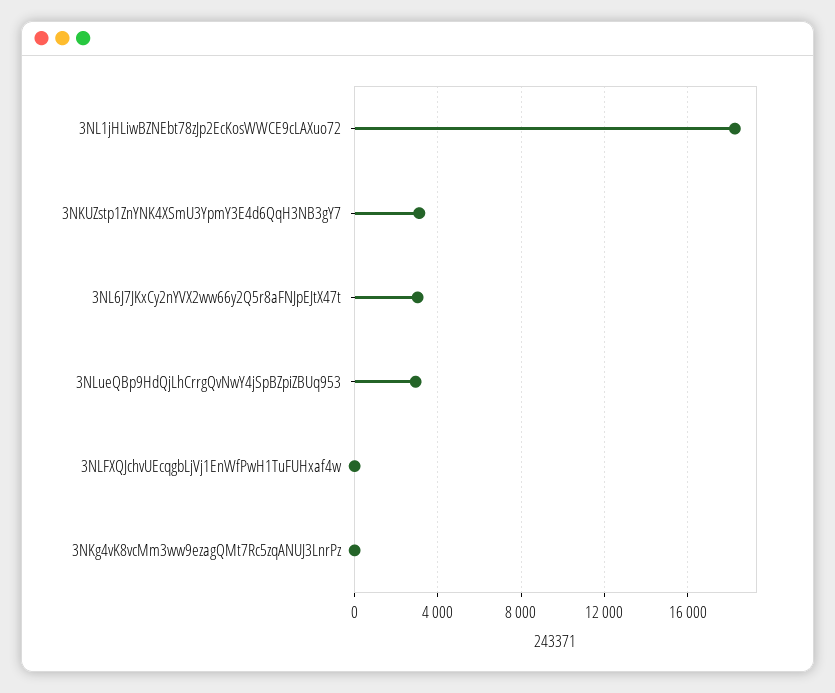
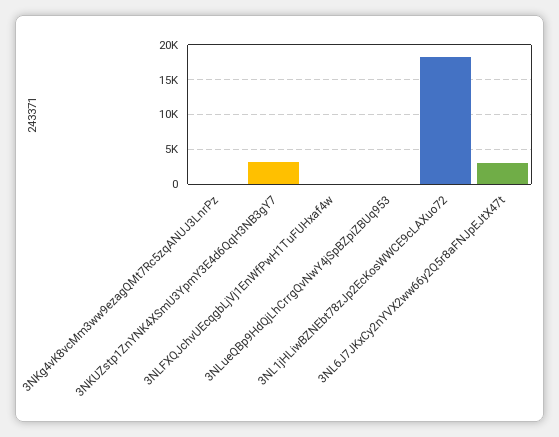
3NLueQBp9HdQjLhCrrgQvNwY4jSpBZpiZBUq953: 3000 -> 0

